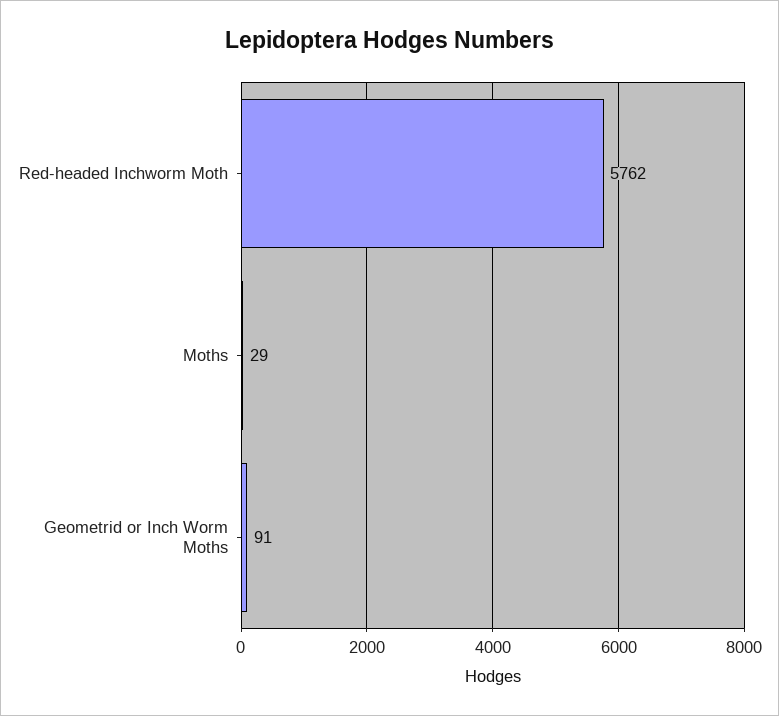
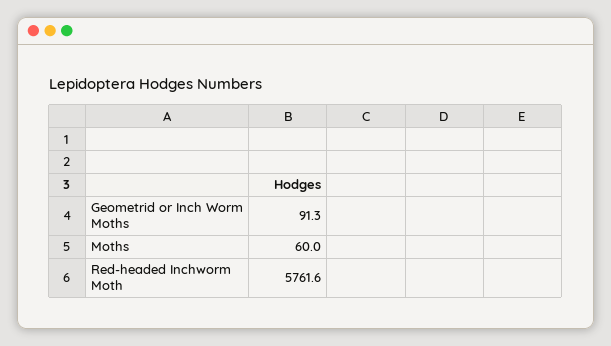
Moths: 29 -> 60

